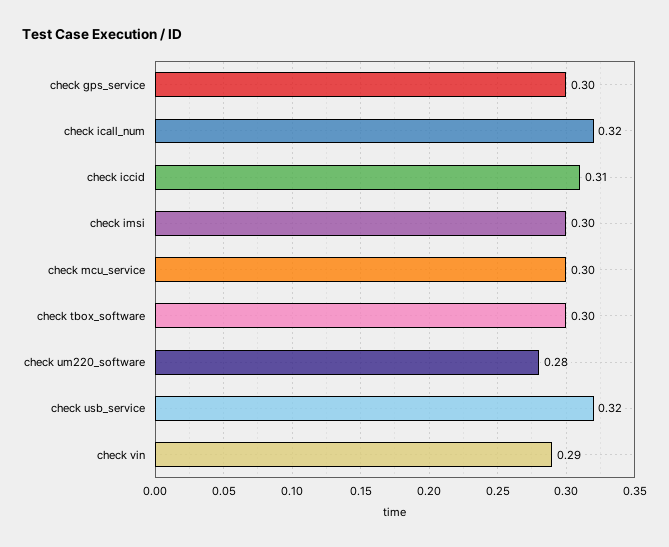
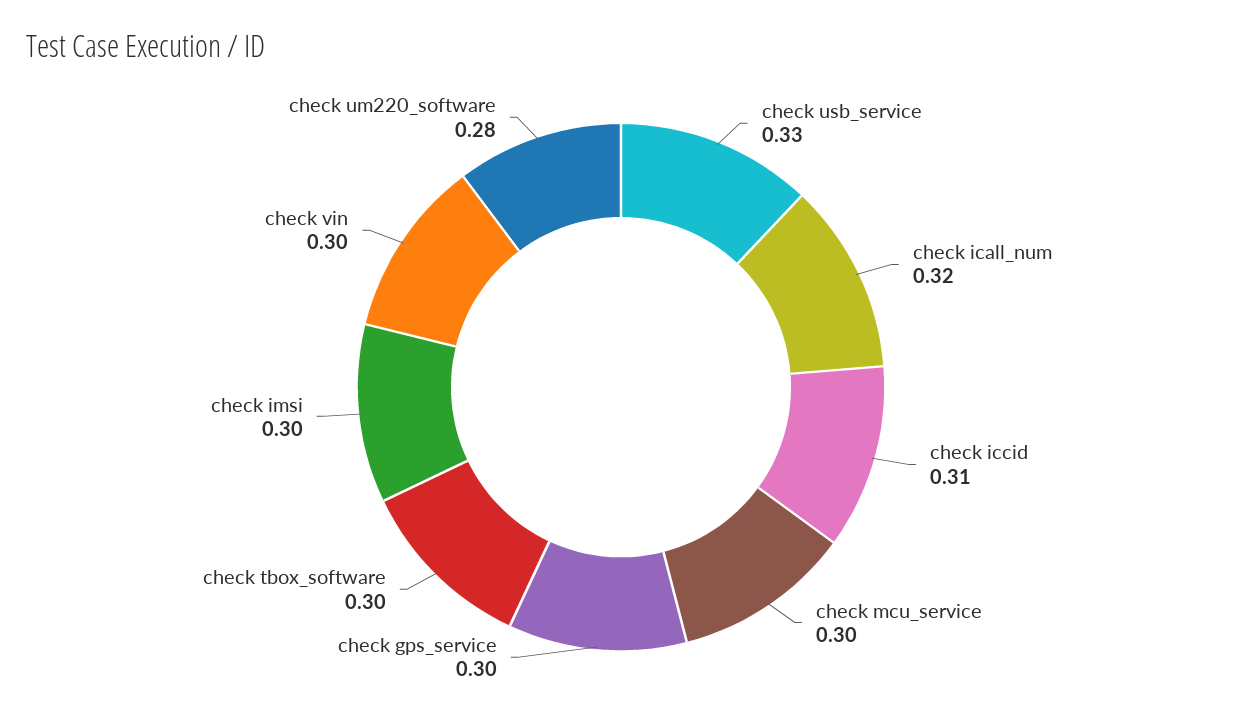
check usb_service: 0.32 -> 0.33
check vin: 0.29 -> 0.3

